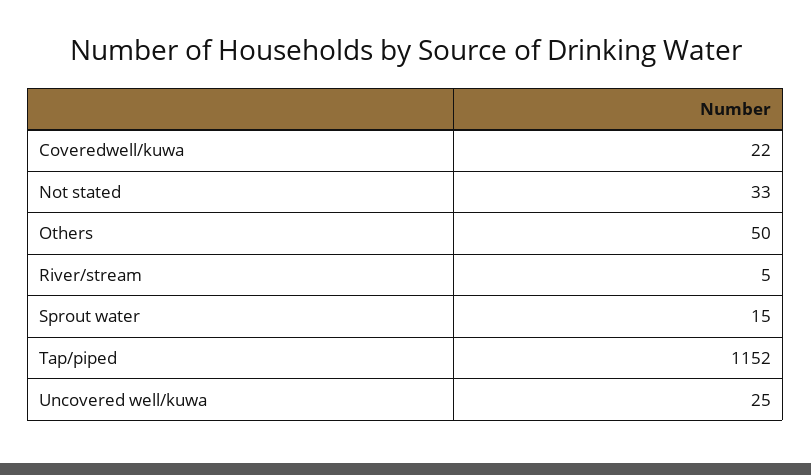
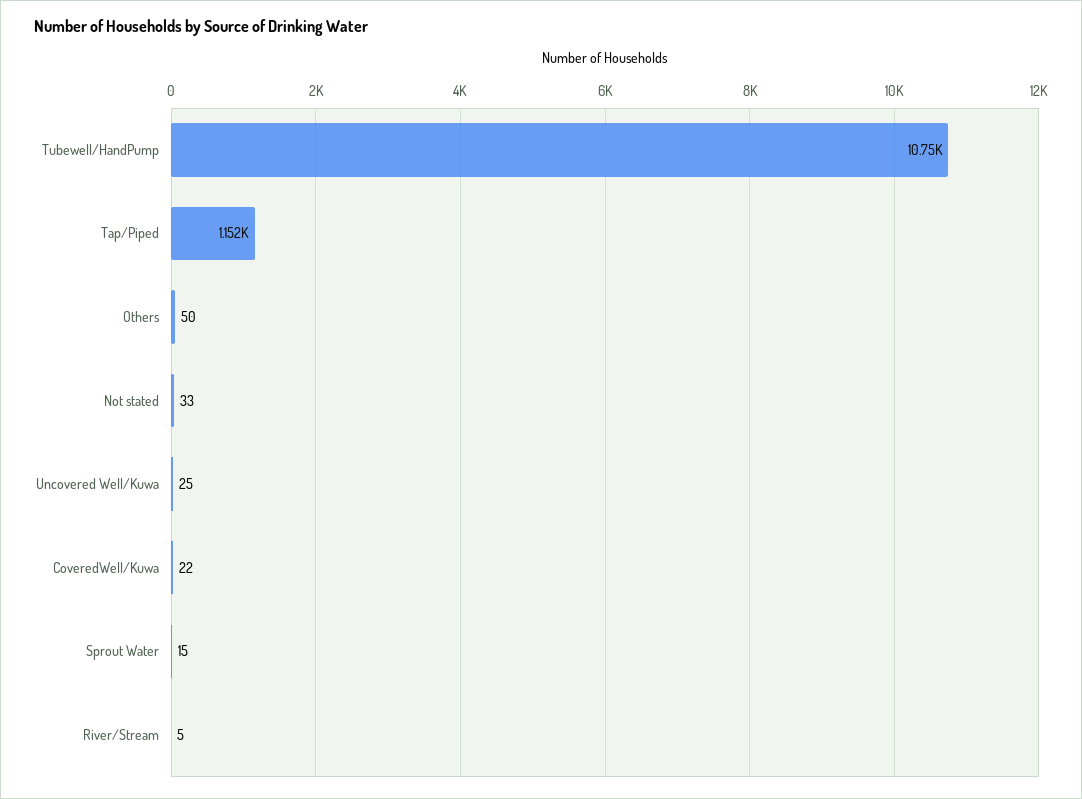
Tubewell/HandPump: none -> 10750

